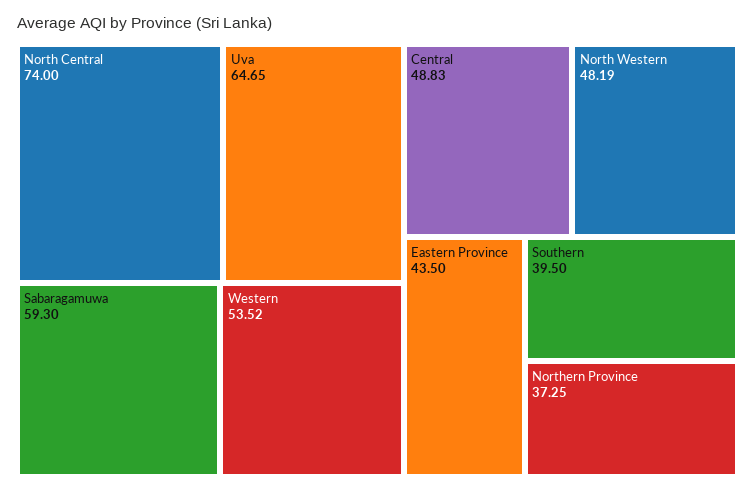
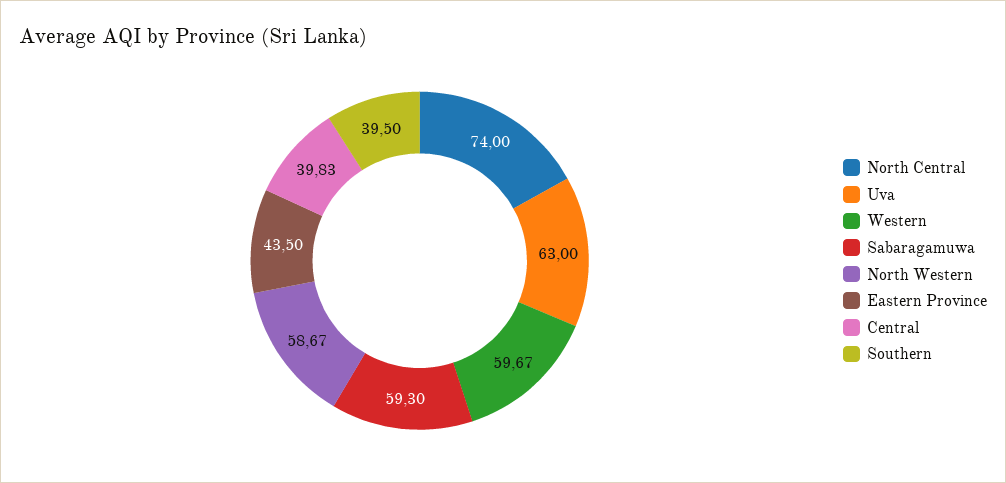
Uva: 64.65 -> 63
Western: 53.52 -> 59.67
Central: 48.83 -> 39.83
North Western: 48.19 -> 58.67
Northern Province: 37.25 -> none

